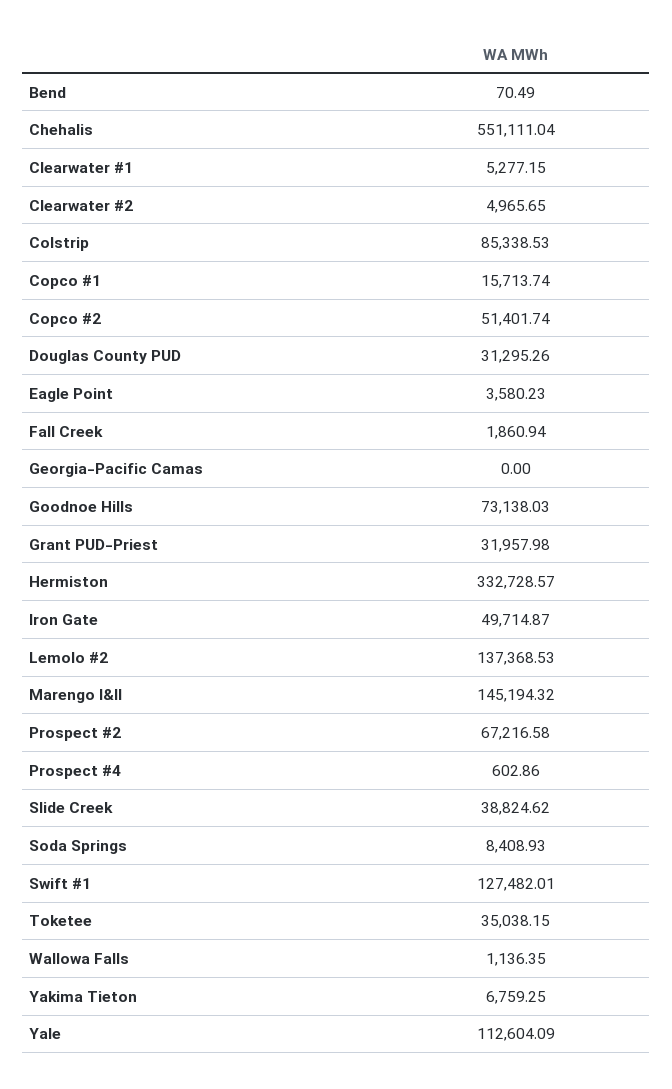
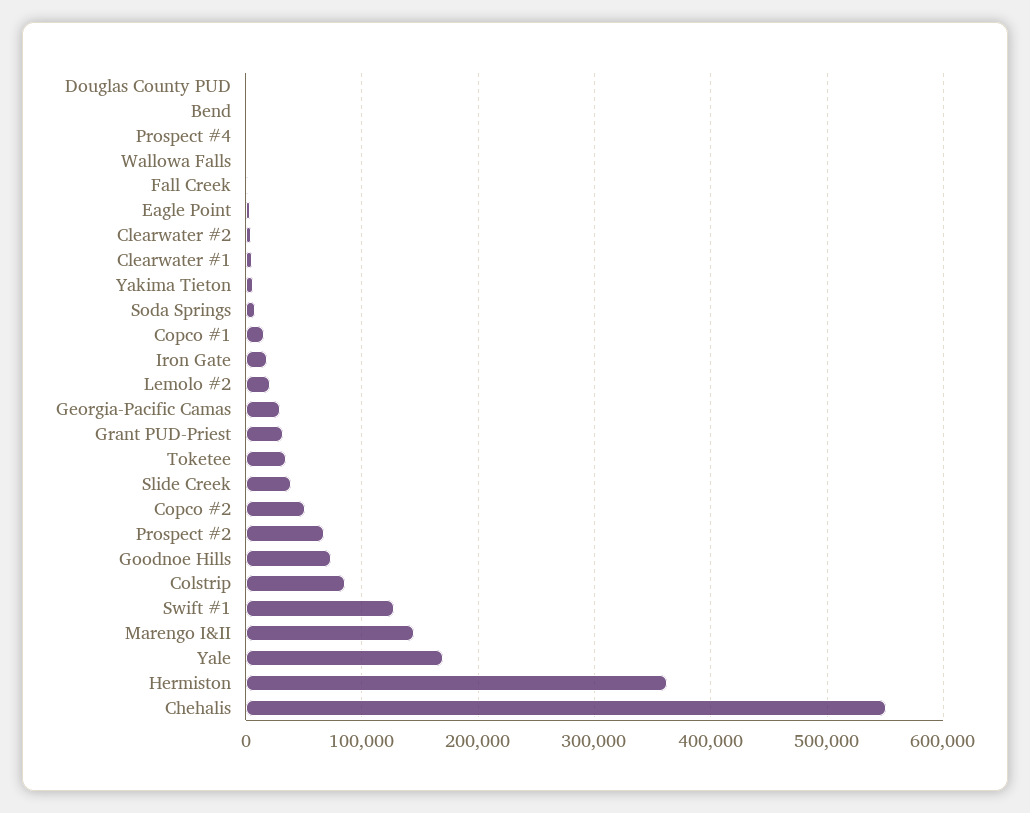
Douglas County PUD: 31295.26 -> 0
Georgia-Pacific Camas: 0 -> 30000
Hermiston: 332728.57 -> 360000
Iron Gate: 49714.87 -> 20000
Lemolo #2: 137368.53 -> 20000
Yale: 112604.09 -> 170000

